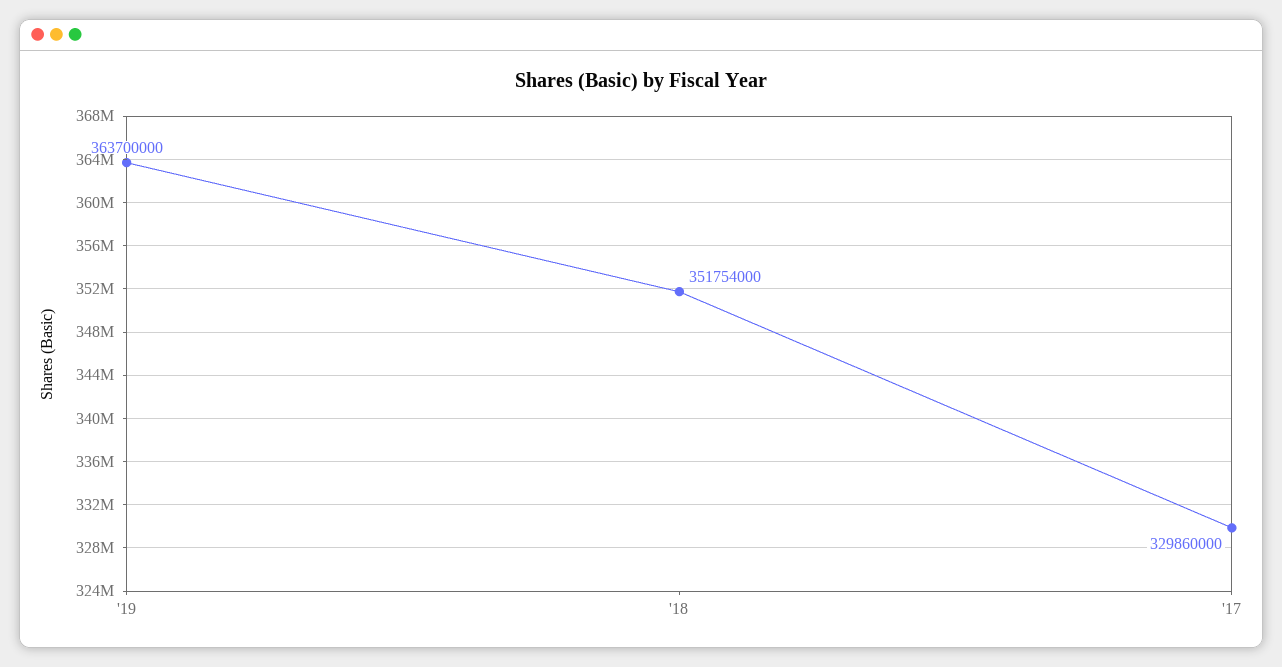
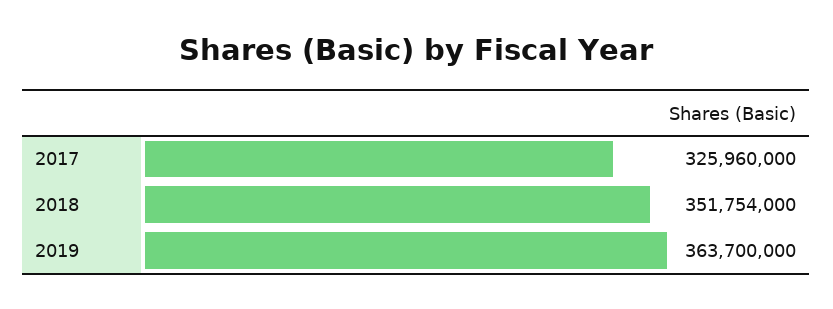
'17: 329860000 -> 325960000

